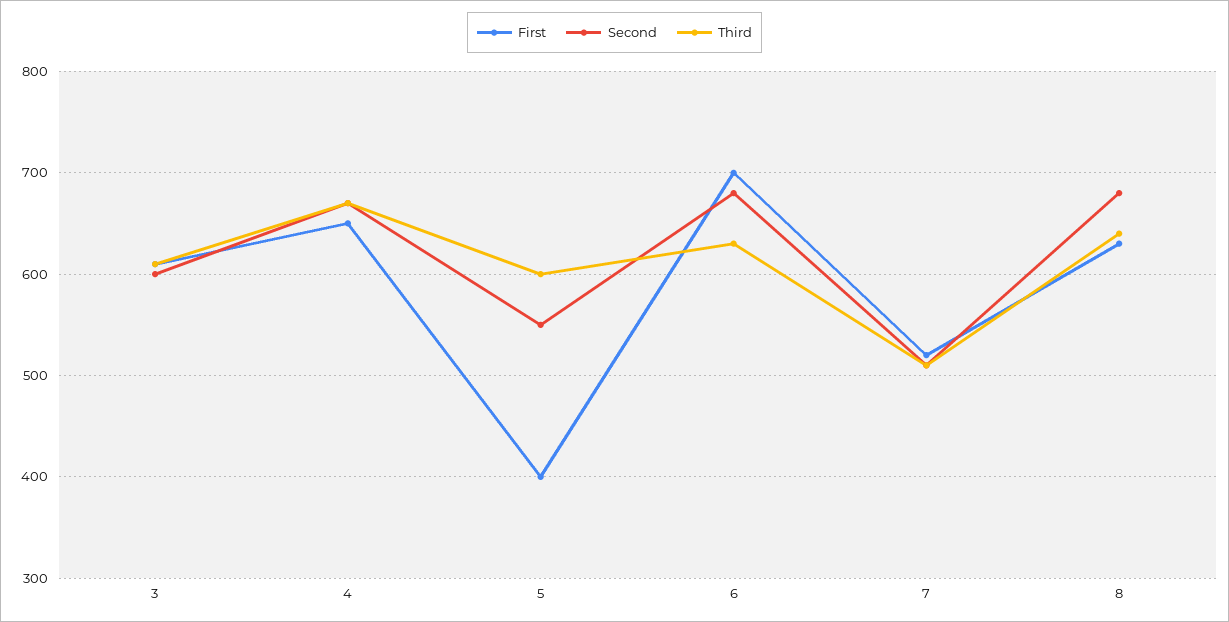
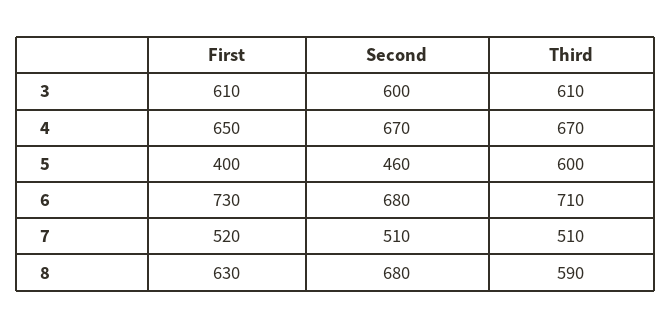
Second, 5: 550 -> 460
First, 6: 700 -> 730
Third, 6: 630 -> 710
Third, 8: 640 -> 590

